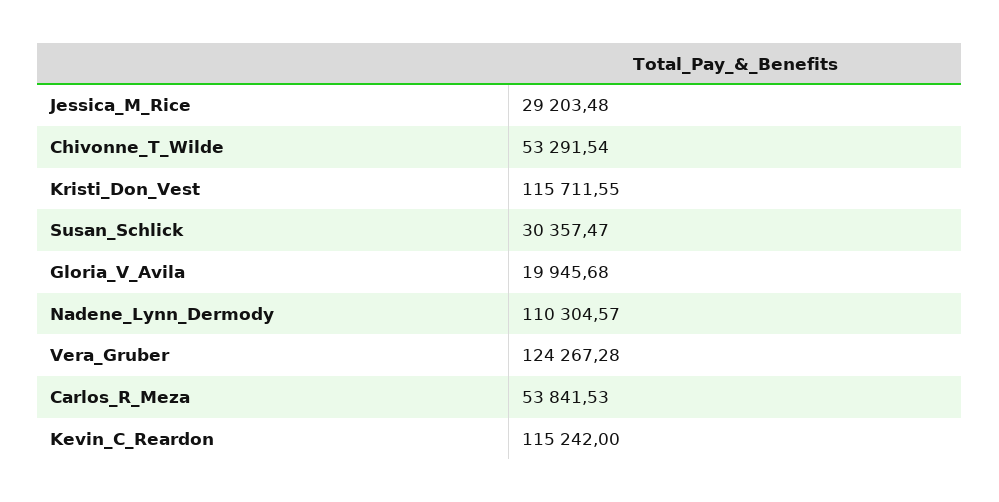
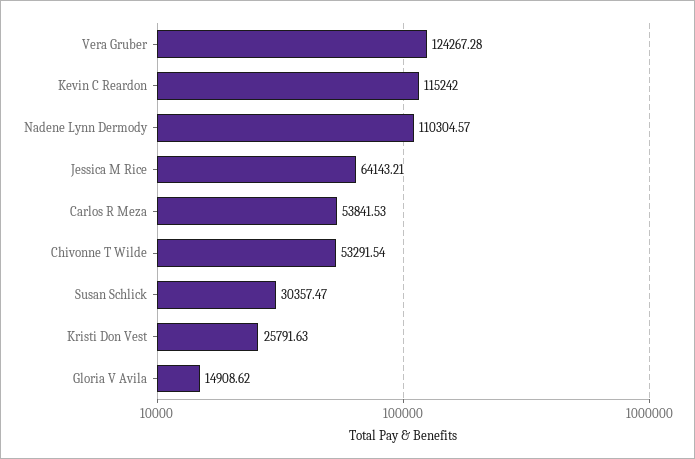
Jessica_M_Rice: 29203.48 -> 64143.21
Kristi_Don_Vest: 115711.55 -> 25791.63
Gloria_V_Avila: 19945.68 -> 14908.62

